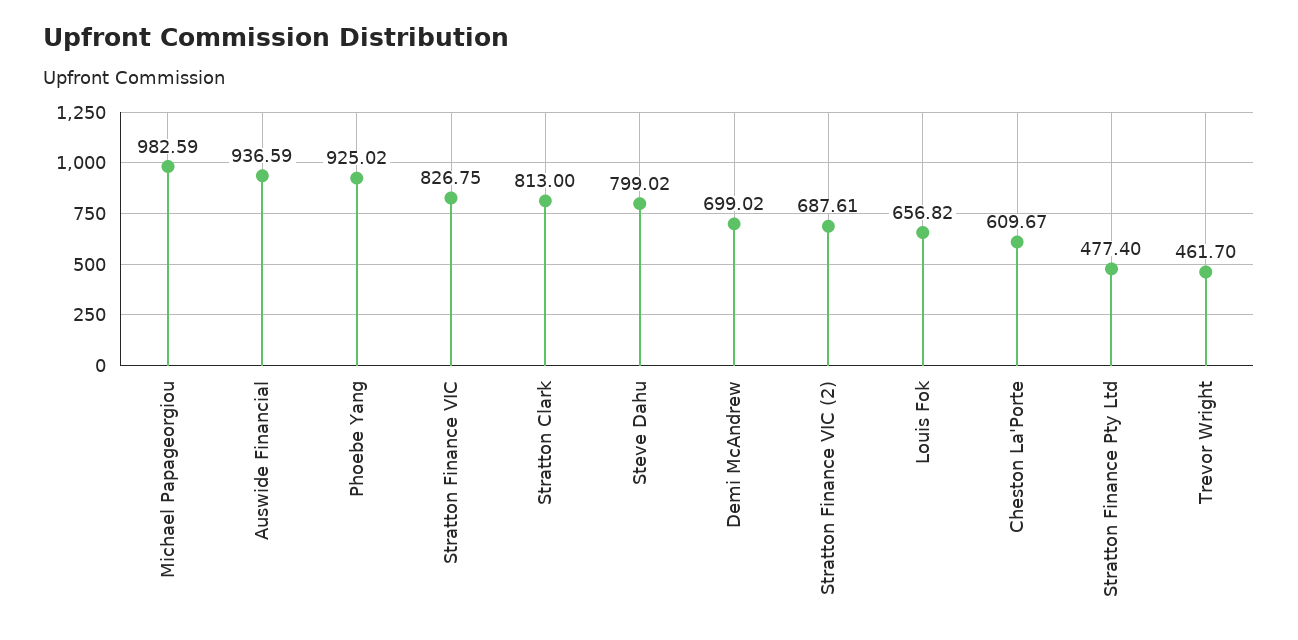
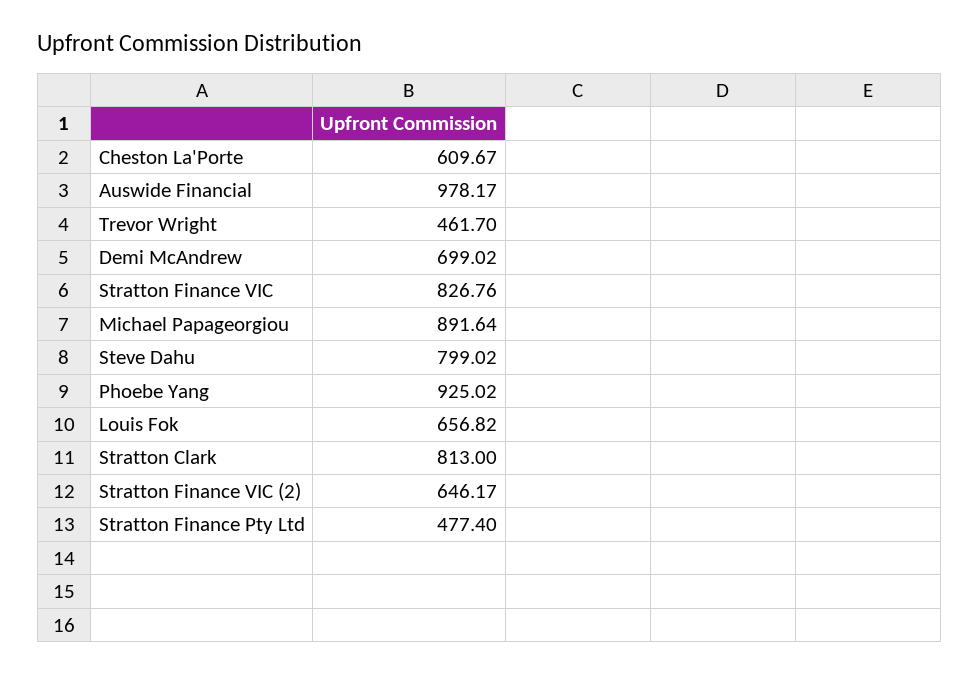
Michael Papageorgiou: 982.59 -> 891.64
Auswide Financial: 936.59 -> 978.17
Stratton Finance VIC: 826.75 -> 826.76
Stratton Finance VIC (2): 687.61 -> 646.17

